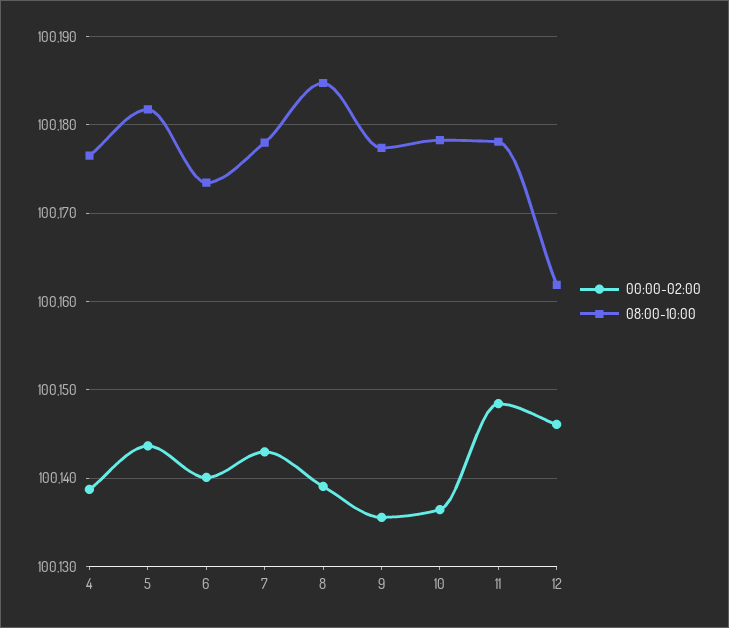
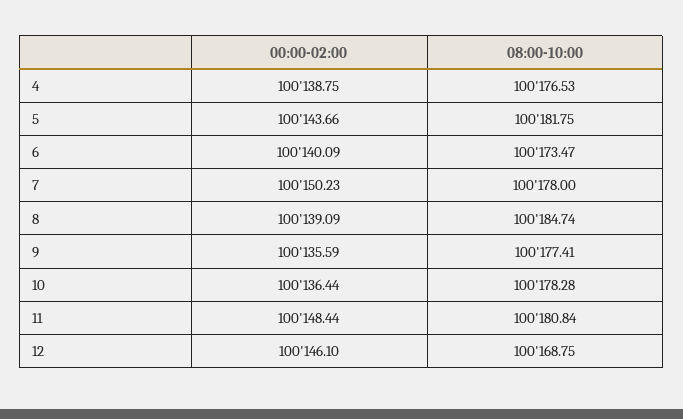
00:00-02:00, 7: 100143 -> 100150.23
08:00-10:00, 11: 100178 -> 100180.84
08:00-10:00, 12: 100162 -> 100168.75

